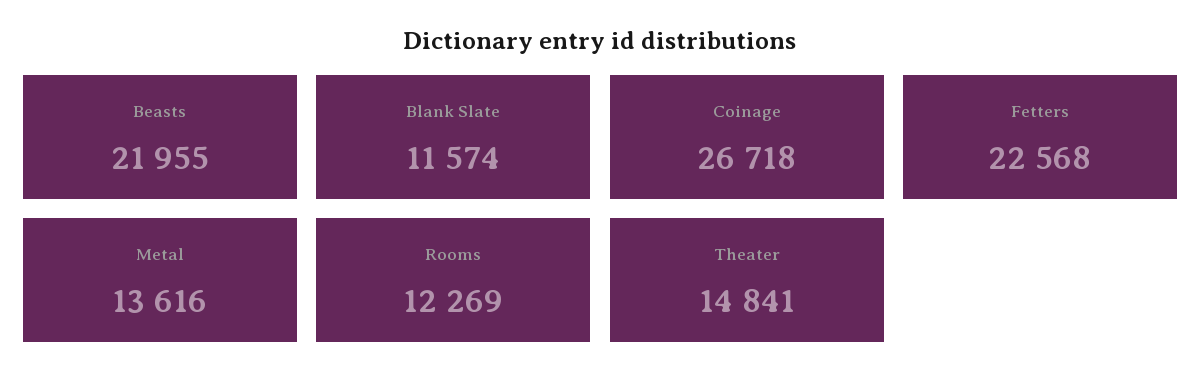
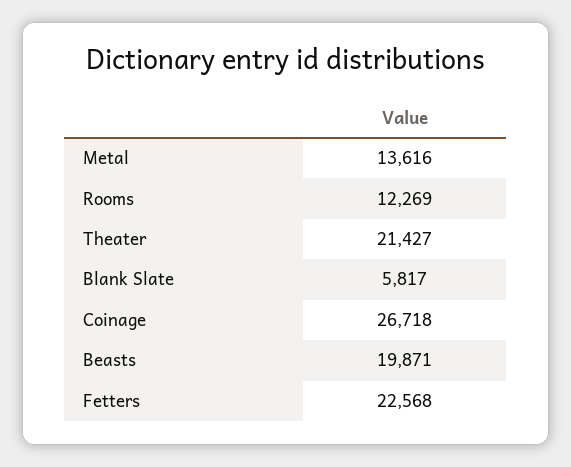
Beasts: 21955 -> 19871
Blank Slate: 11574 -> 5817
Theater: 14841 -> 21427

